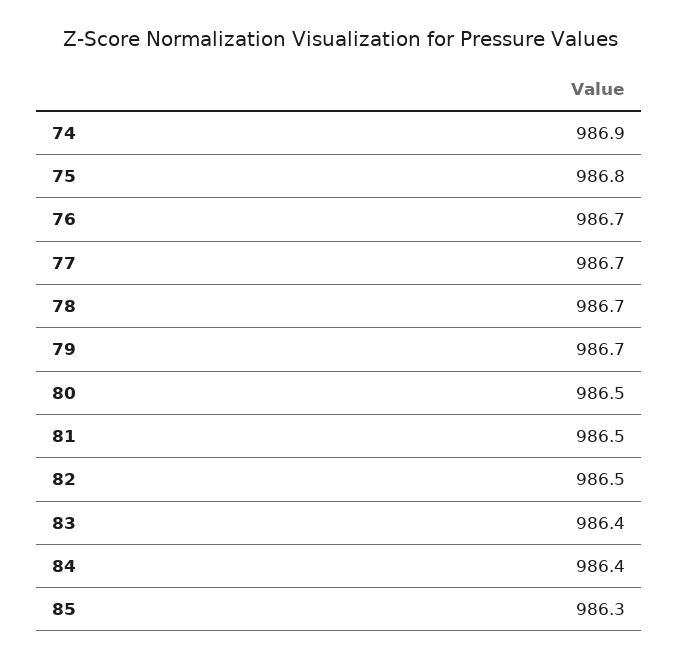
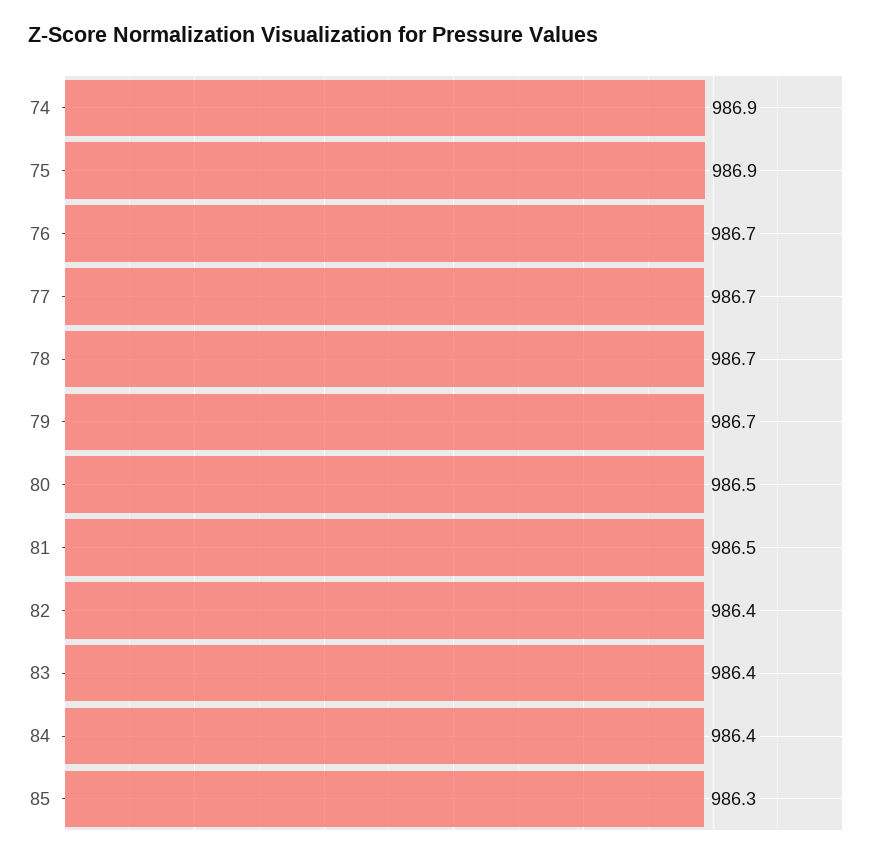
75: 986.8 -> 986.9
82: 986.5 -> 986.4

